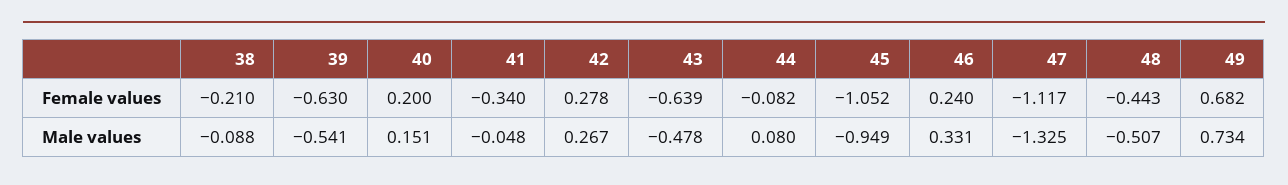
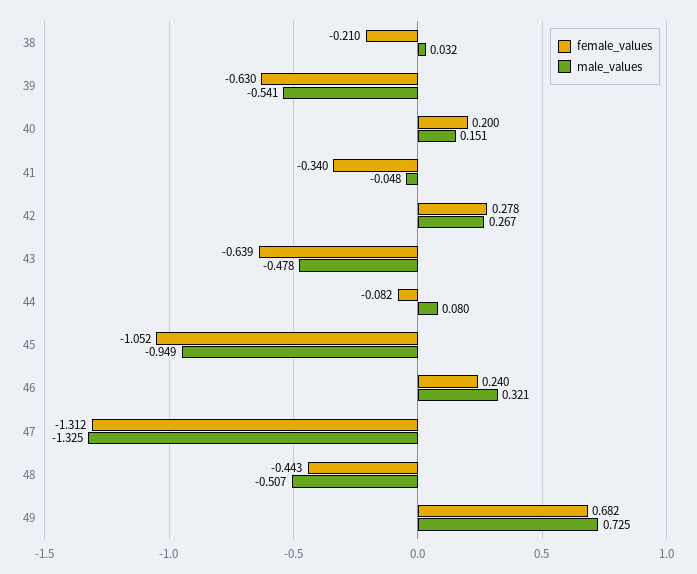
Female values, 47: -1.117 -> -1.312
Male values, 38: -0.088 -> 0.032
Male values, 46: 0.331 -> 0.321
Male values, 49: 0.734 -> 0.725

